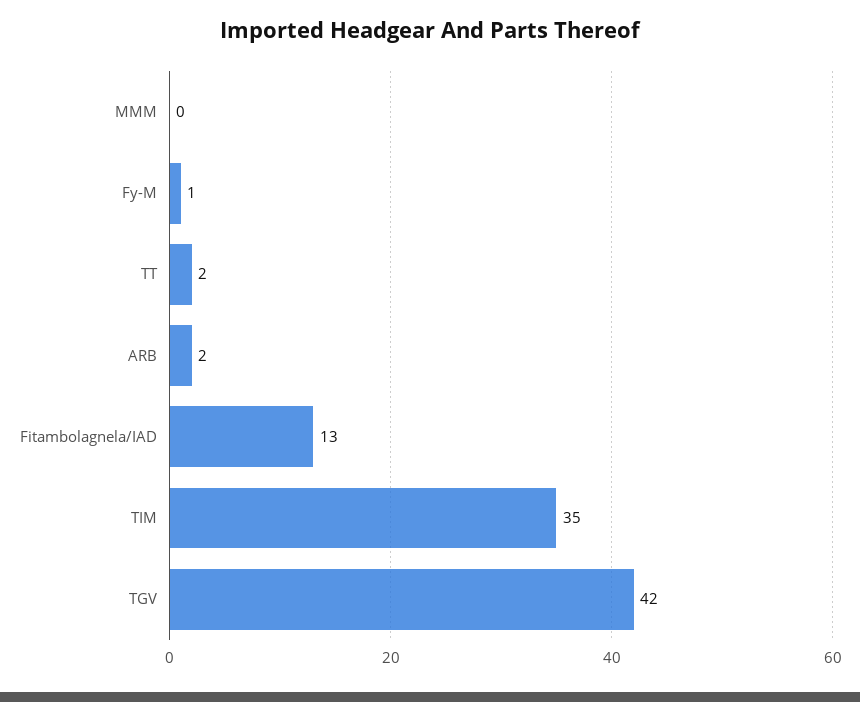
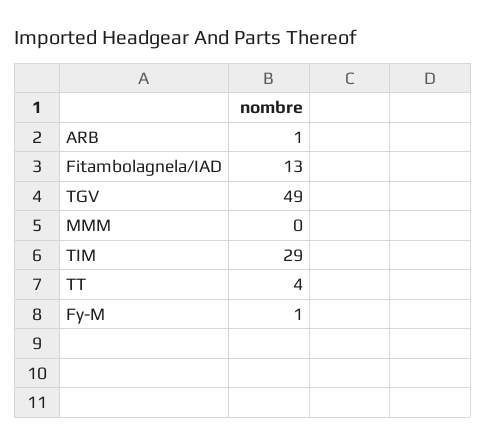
TT: 2 -> 4
ARB: 2 -> 1
TIM: 35 -> 29
TGV: 42 -> 49

